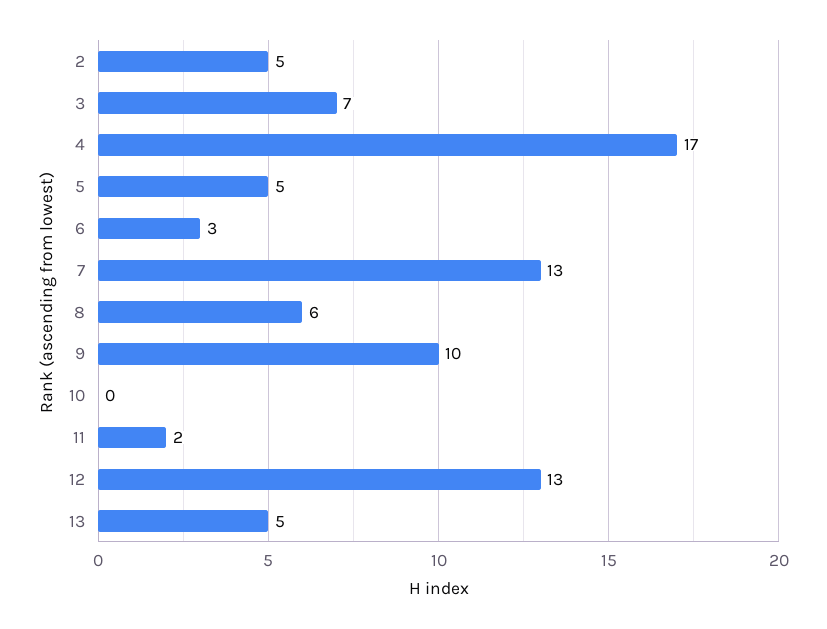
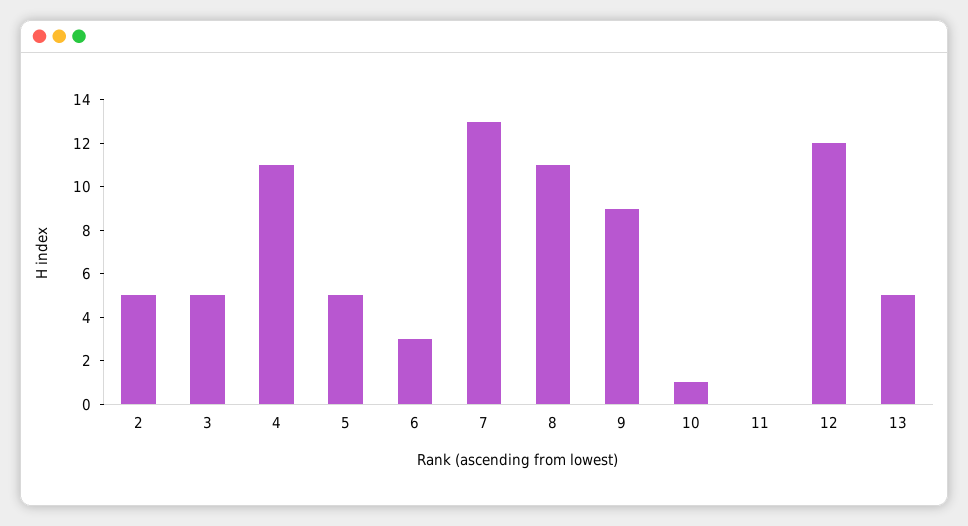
3: 7 -> 5
4: 17 -> 11
8: 6 -> 11
9: 10 -> 9
10: 0 -> 1
11: 2 -> 0
12: 13 -> 12

